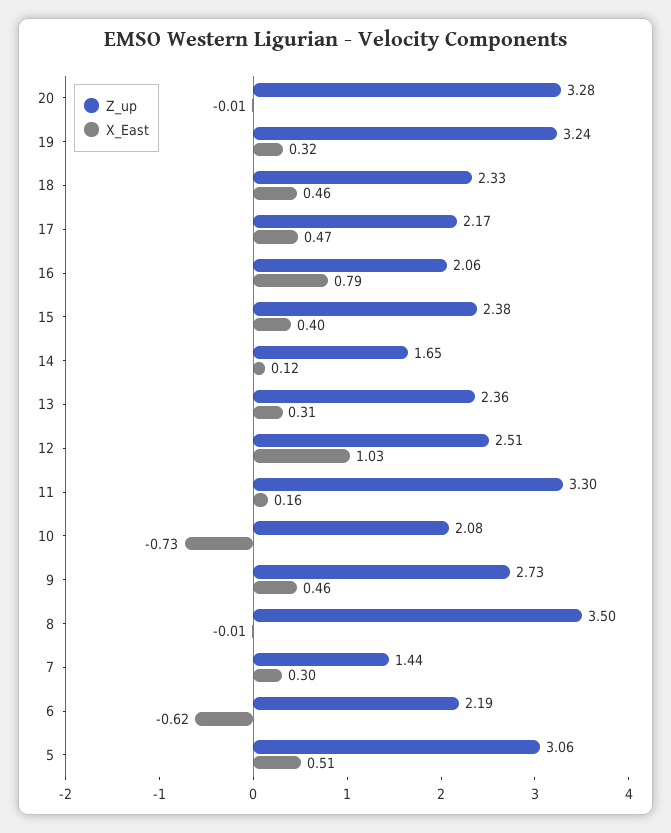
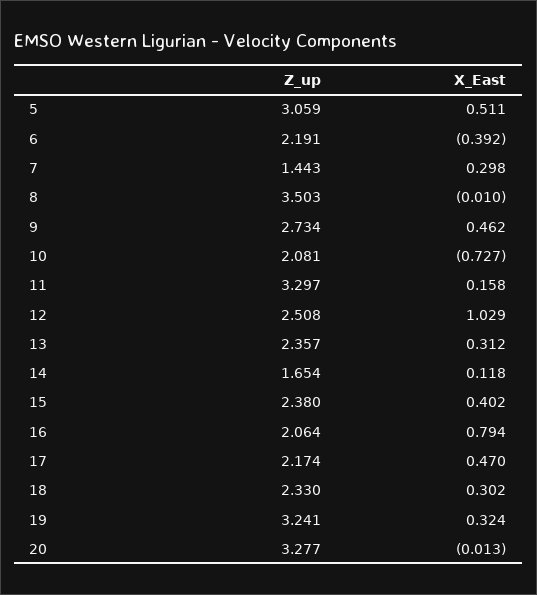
X_East, 18: 0.46 -> 0.302
X_East, 6: -0.62 -> -0.392

